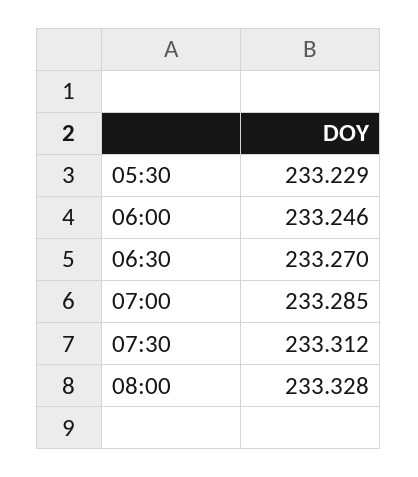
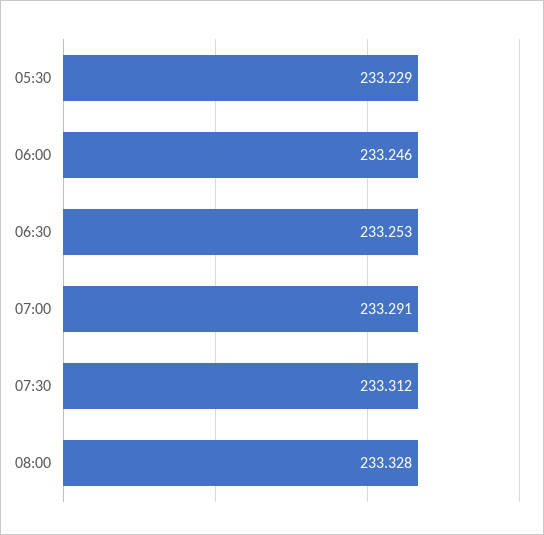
06:30: 233.27 -> 233.253
07:00: 233.285 -> 233.291

